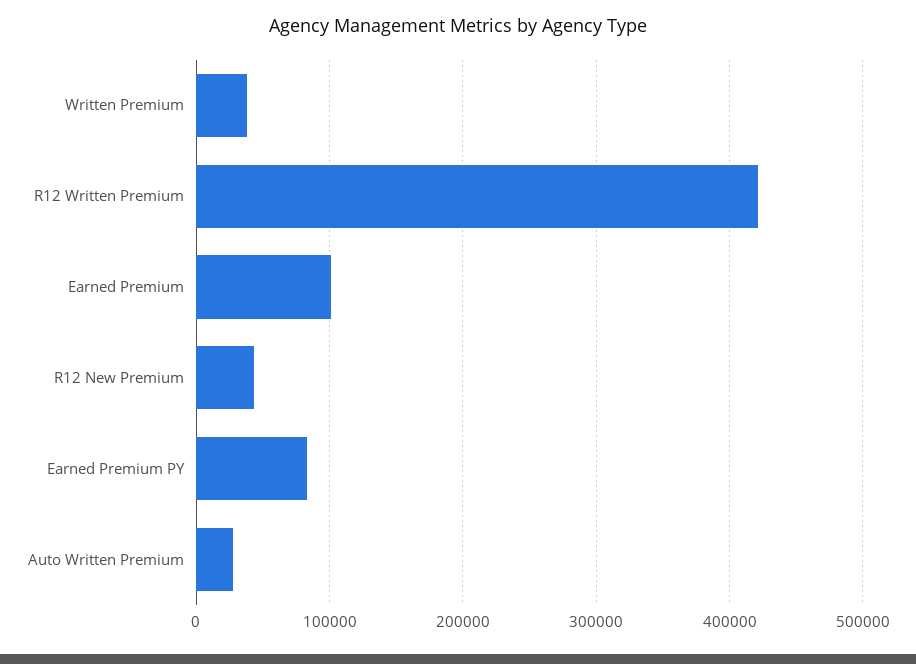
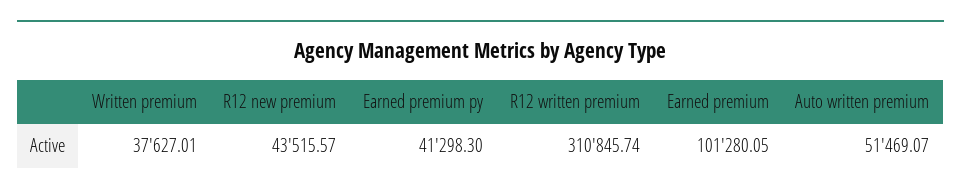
R12 Written Premium: 420000 -> 310845.74
Earned Premium PY: 80000 -> 41298.3
Auto Written Premium: 30000 -> 51469.07

